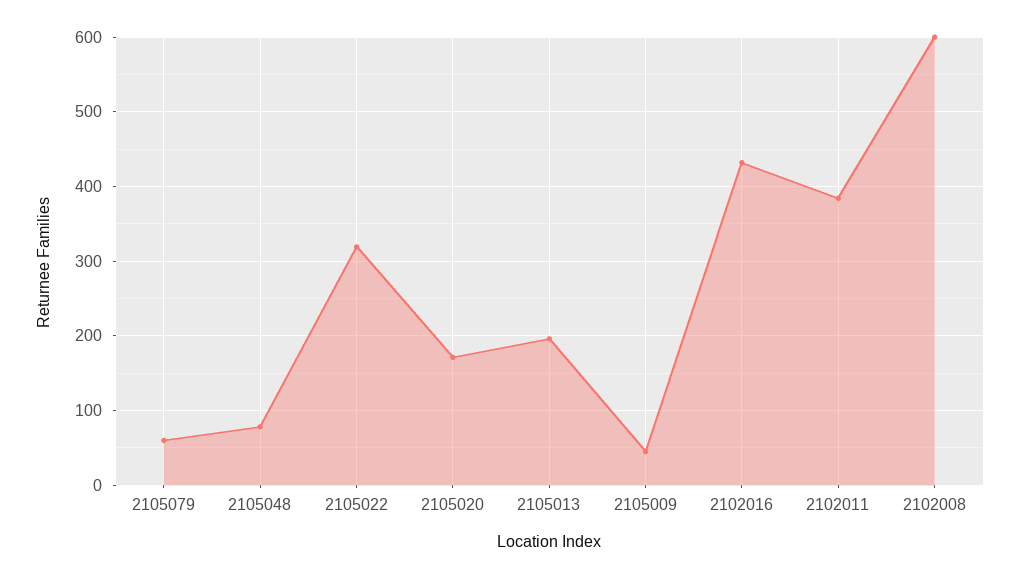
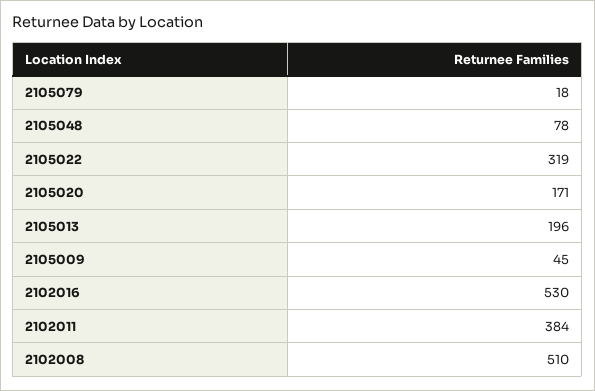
2105079: 60 -> 18
2102016: 430 -> 530
2102008: 600 -> 510

